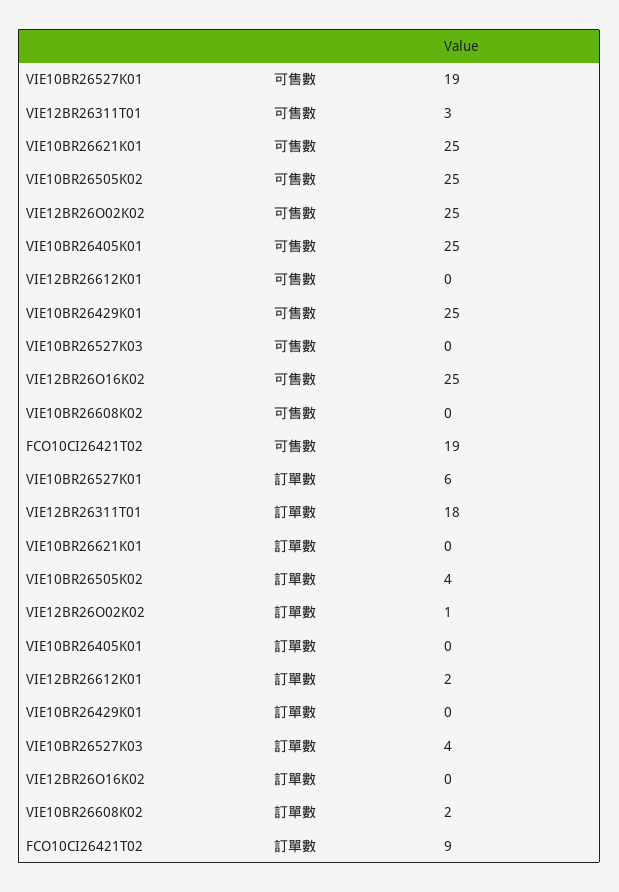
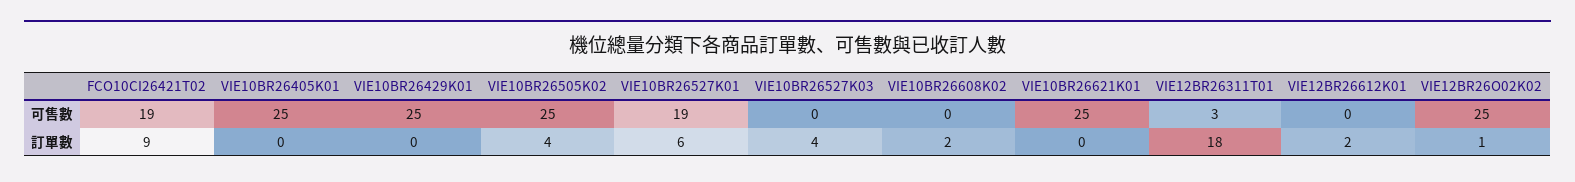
VIE12BR26O16K02, 可售數: 25 -> none
VIE12BR26O16K02, 訂單數: 0 -> none

